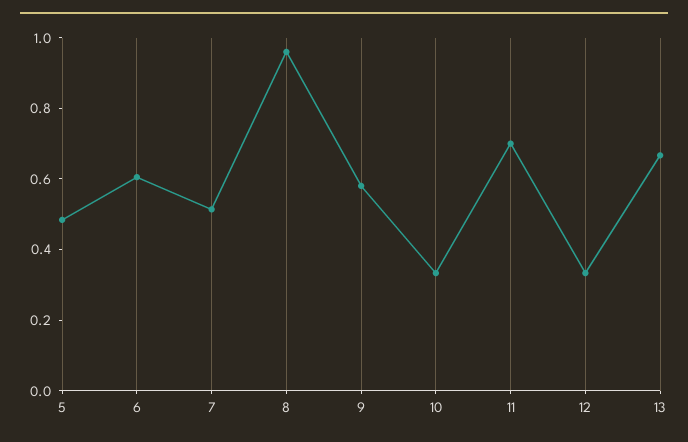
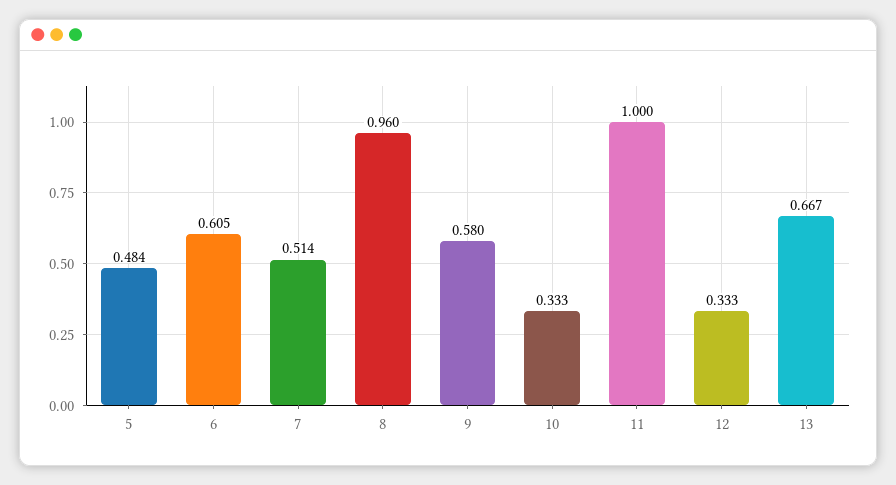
11: 0.7 -> 1

